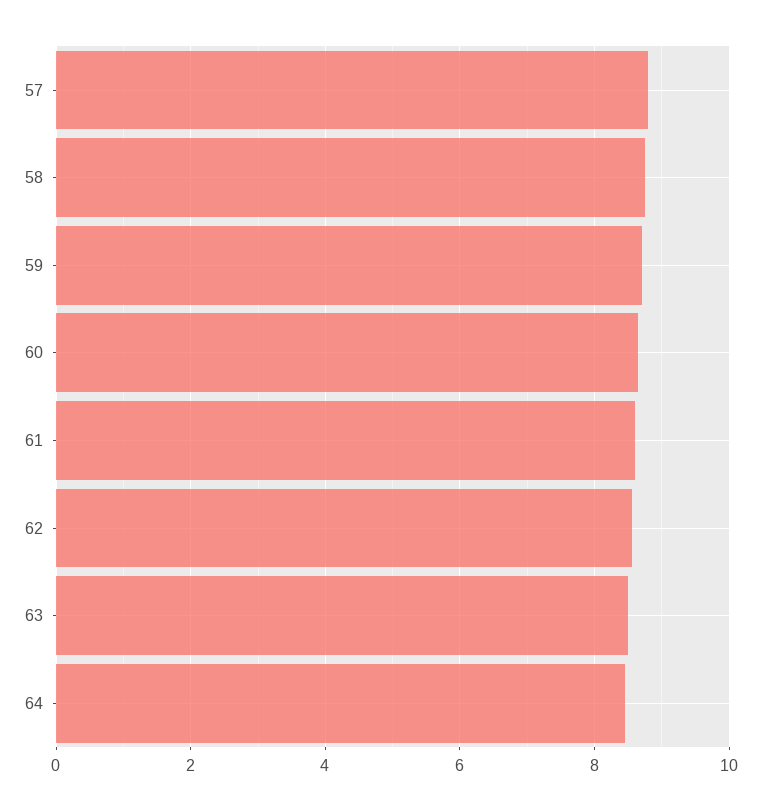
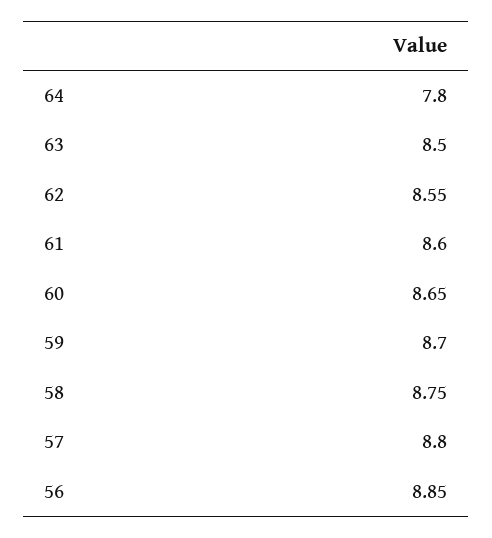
64: 8.4 -> 7.8
56: none -> 8.85

